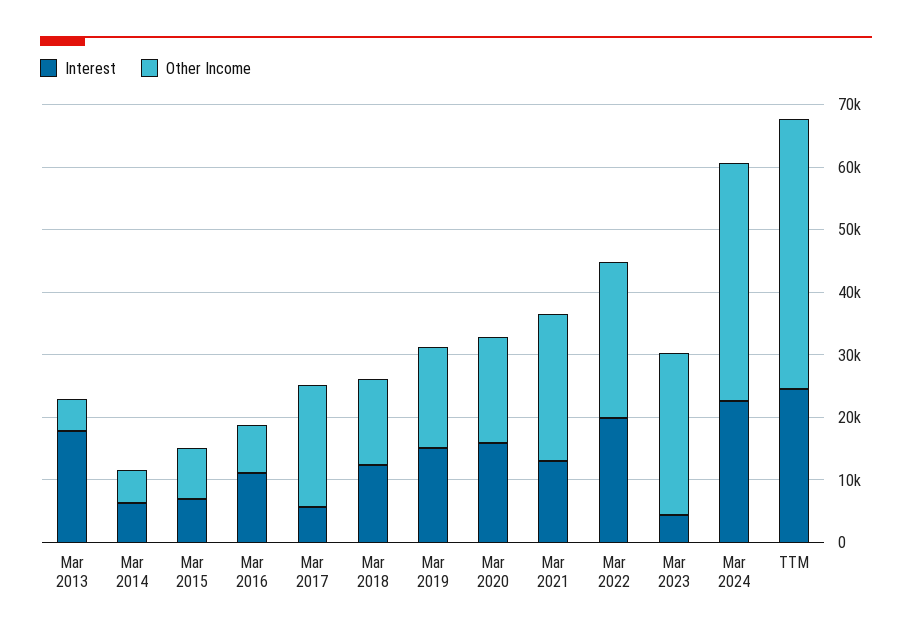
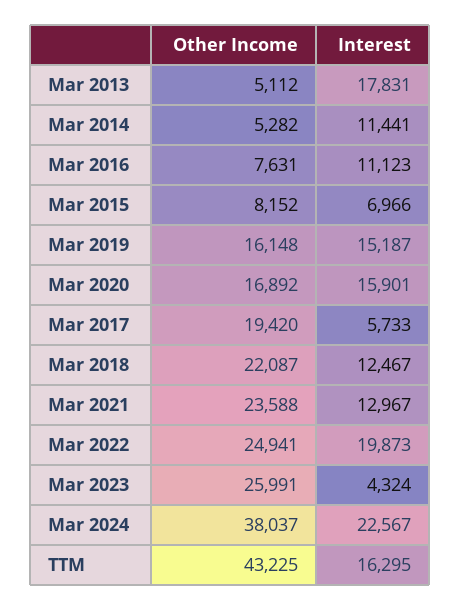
Interest, Mar 2014: 6000 -> 11441
Other Income, Mar 2018: 14000 -> 22087
Interest, TTM: 24000 -> 16295

